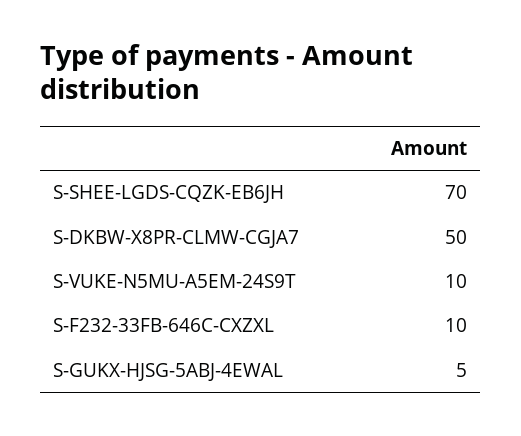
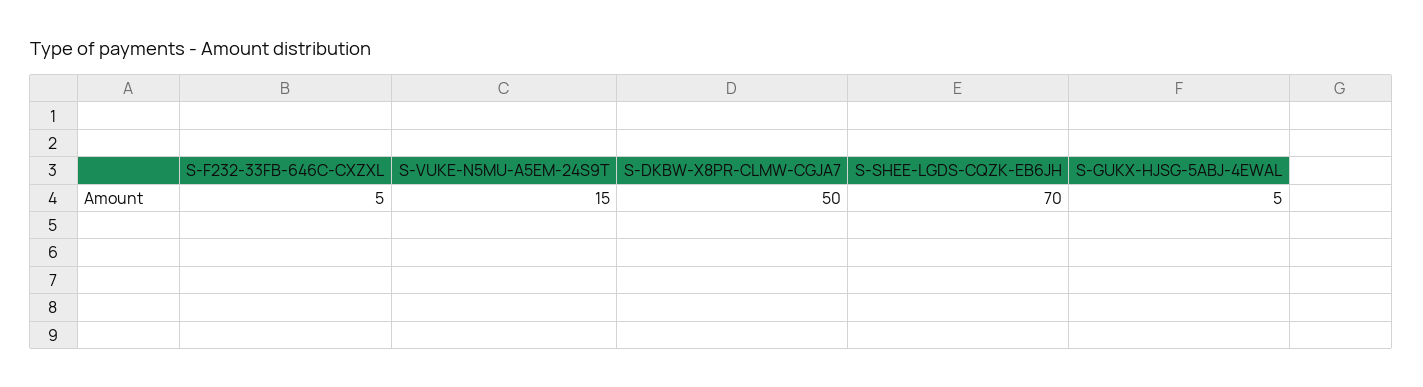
S-VUKE-N5MU-A5EM-24S9T: 10 -> 15
S-F232-33FB-646C-CXZXL: 10 -> 5

